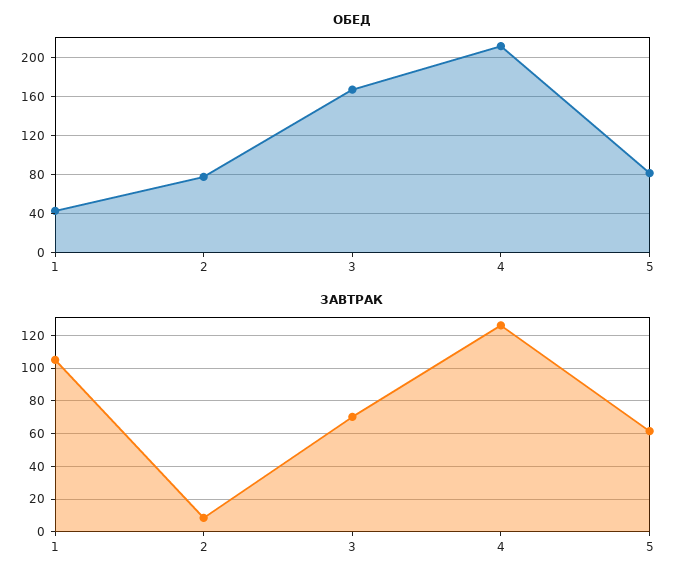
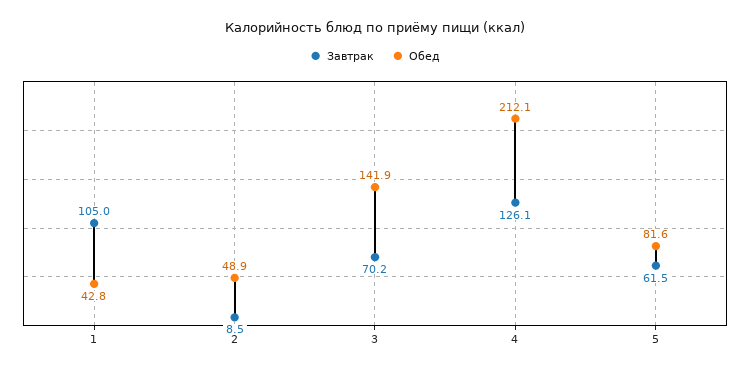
ОБЕД, 2: 80 -> 48.9
ОБЕД, 3: 170 -> 141.9

